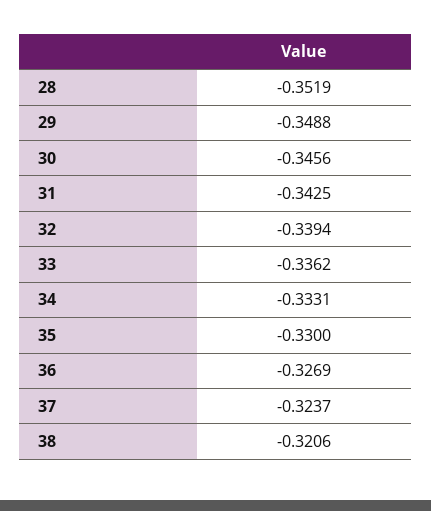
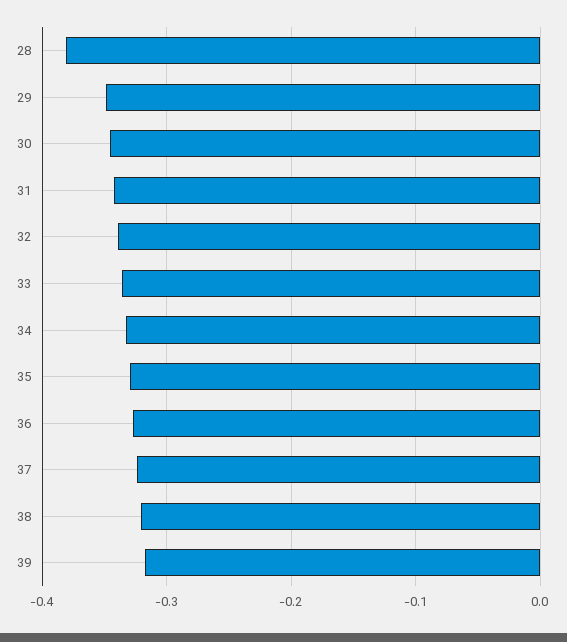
28: -0.3519 -> -0.38
39: none -> -0.32

